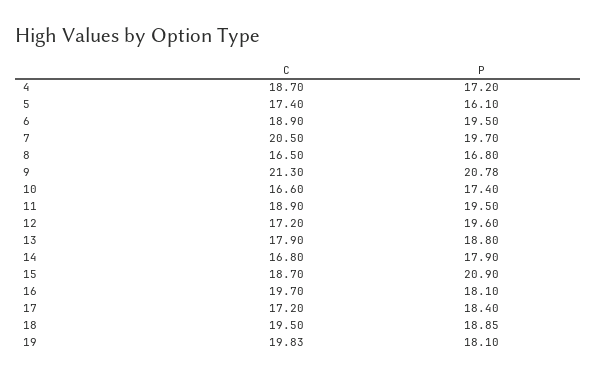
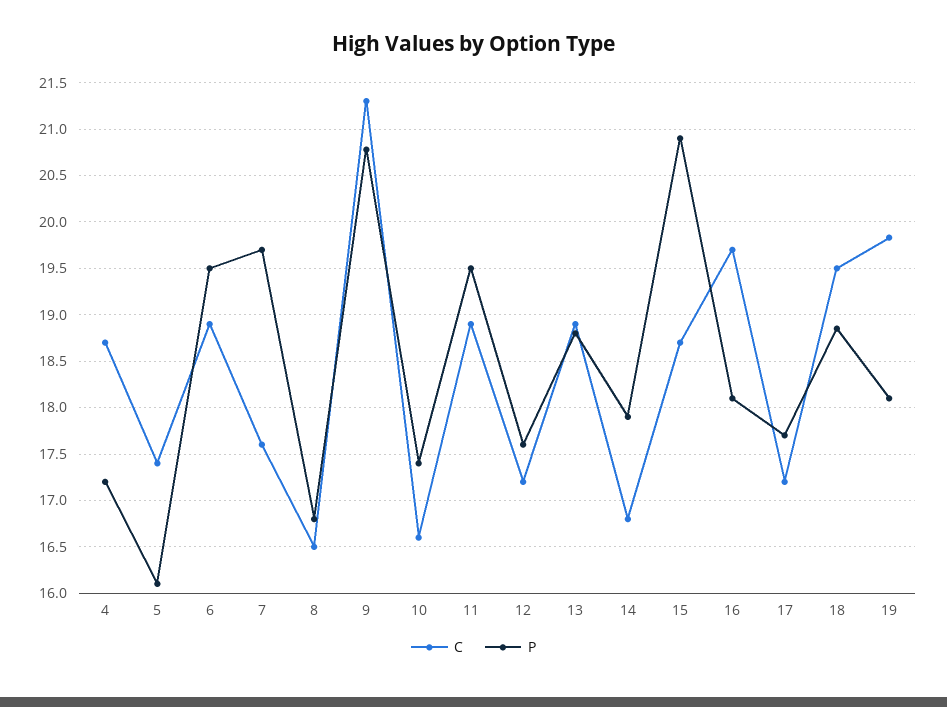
C, 7: 20.5 -> 17.6
P, 12: 19.6 -> 17.6
C, 13: 17.9 -> 18.9
P, 17: 18.4 -> 17.7

